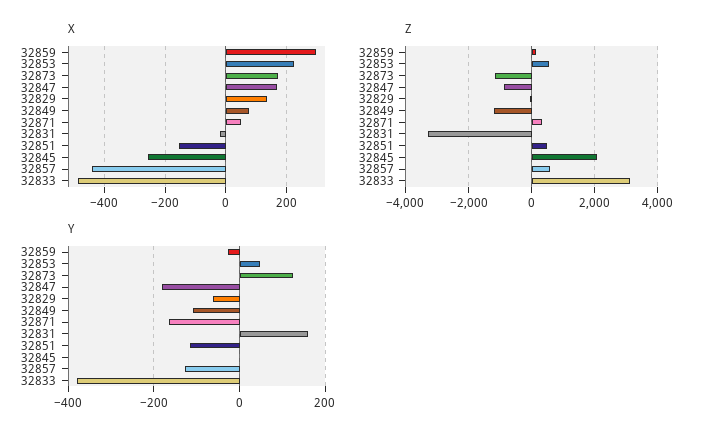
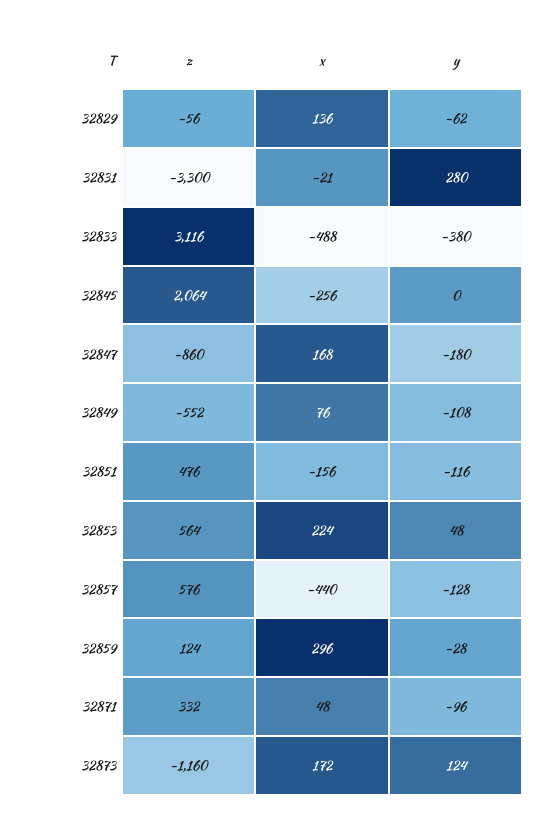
Z, 32849: -1200 -> -552
Y, 32871: -160 -> -96
Y, 32831: 160 -> 280

